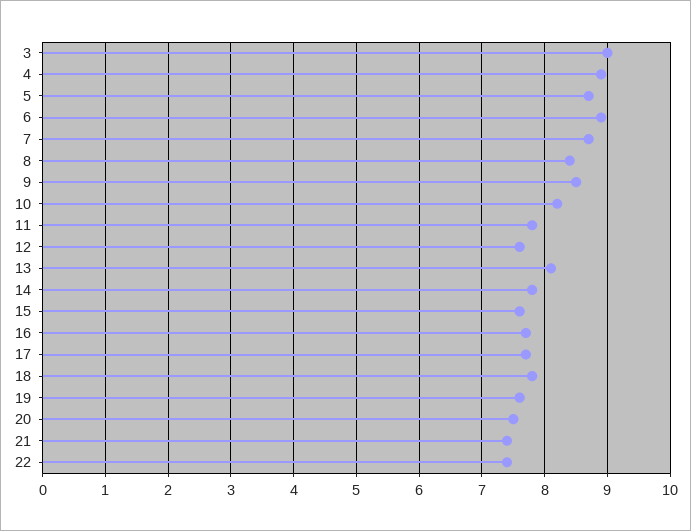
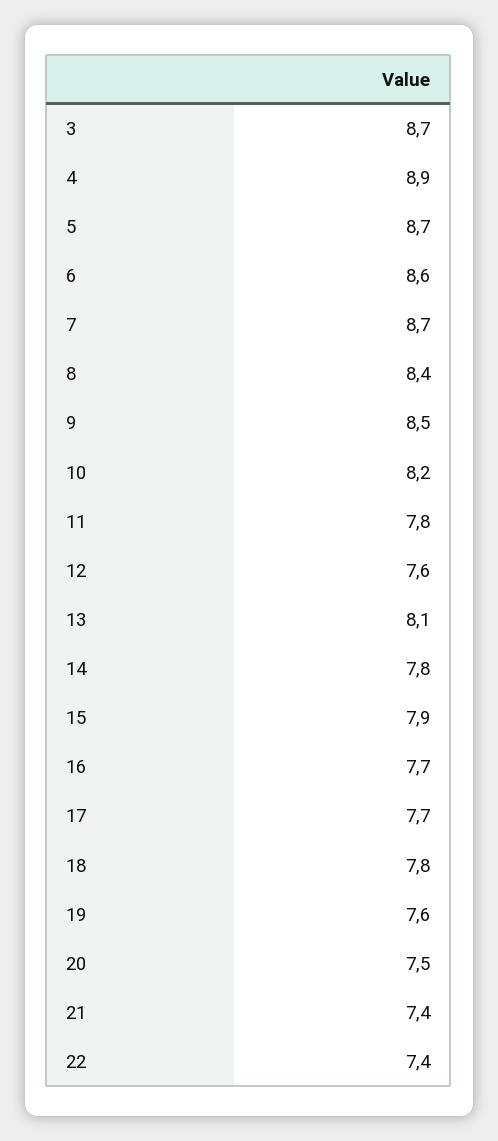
3: 9 -> 8.7
6: 8.9 -> 8.6
15: 7.6 -> 7.9

